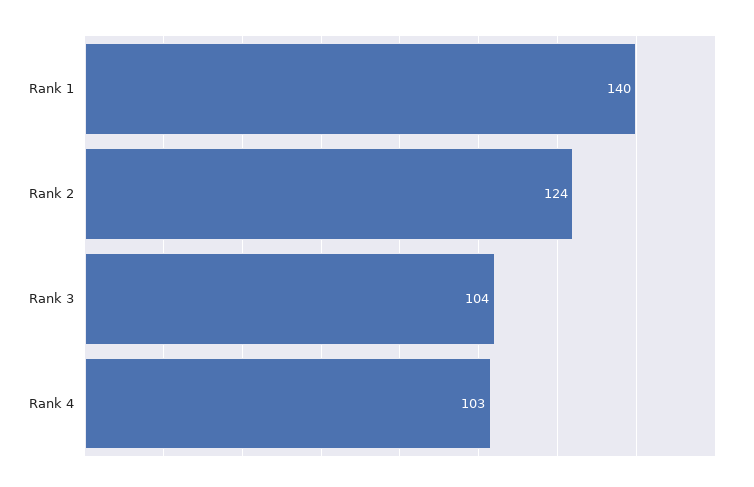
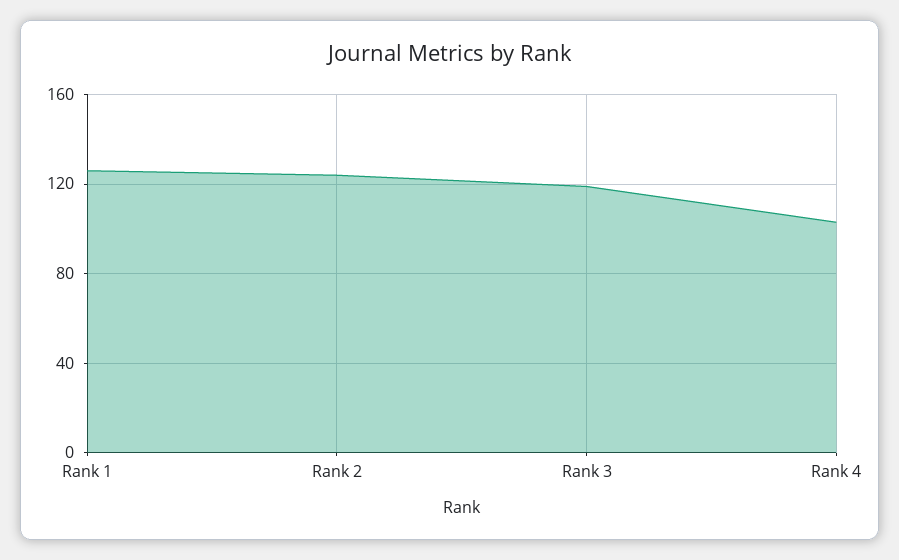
Rank 1: 140 -> 125
Rank 3: 104 -> 120

